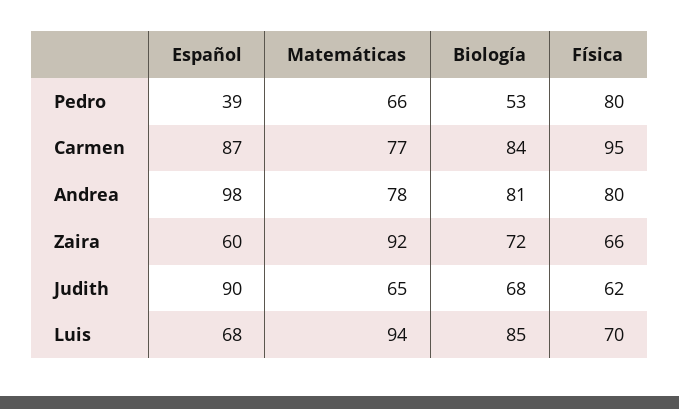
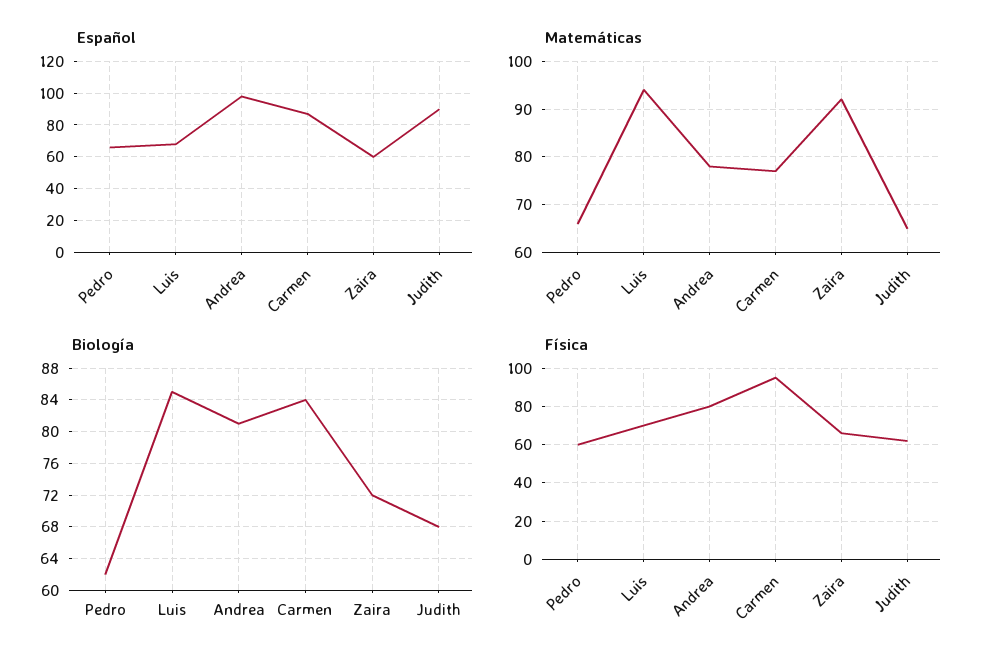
Español, Pedro: 39 -> 65
Biología, Pedro: 53 -> 62
Física, Pedro: 80 -> 60

